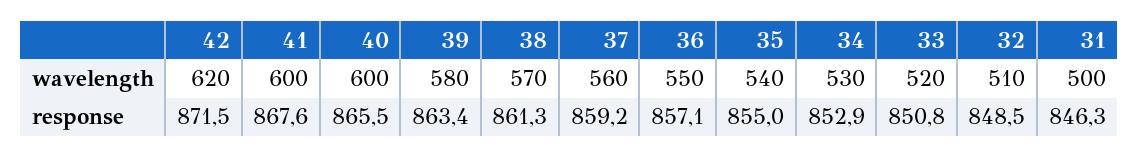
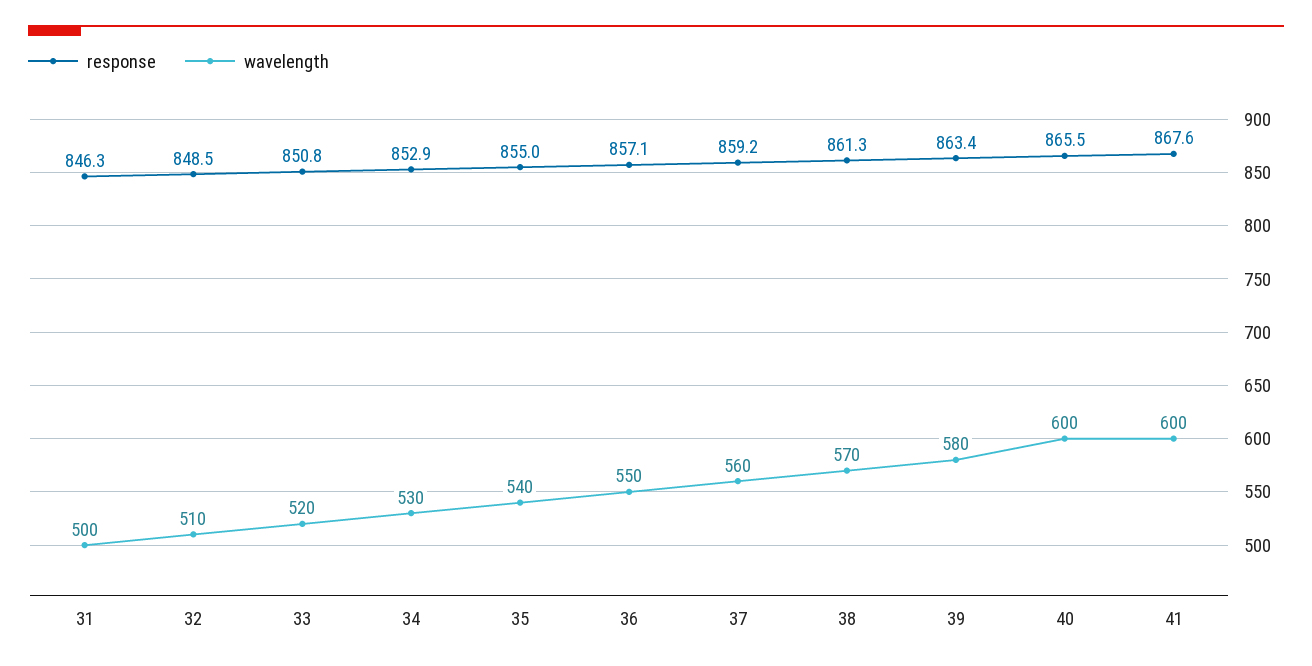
wavelength, 42: 620 -> none
response, 42: 871.5 -> none

